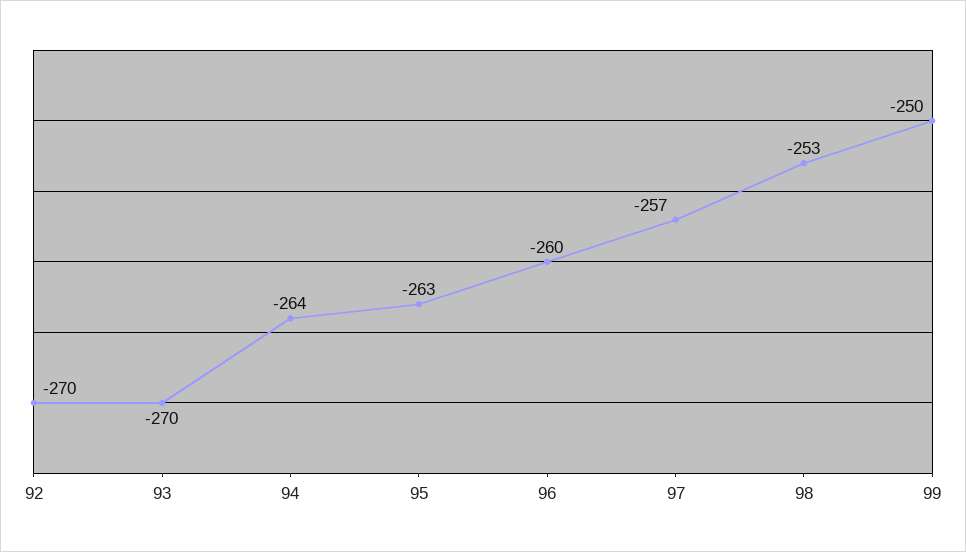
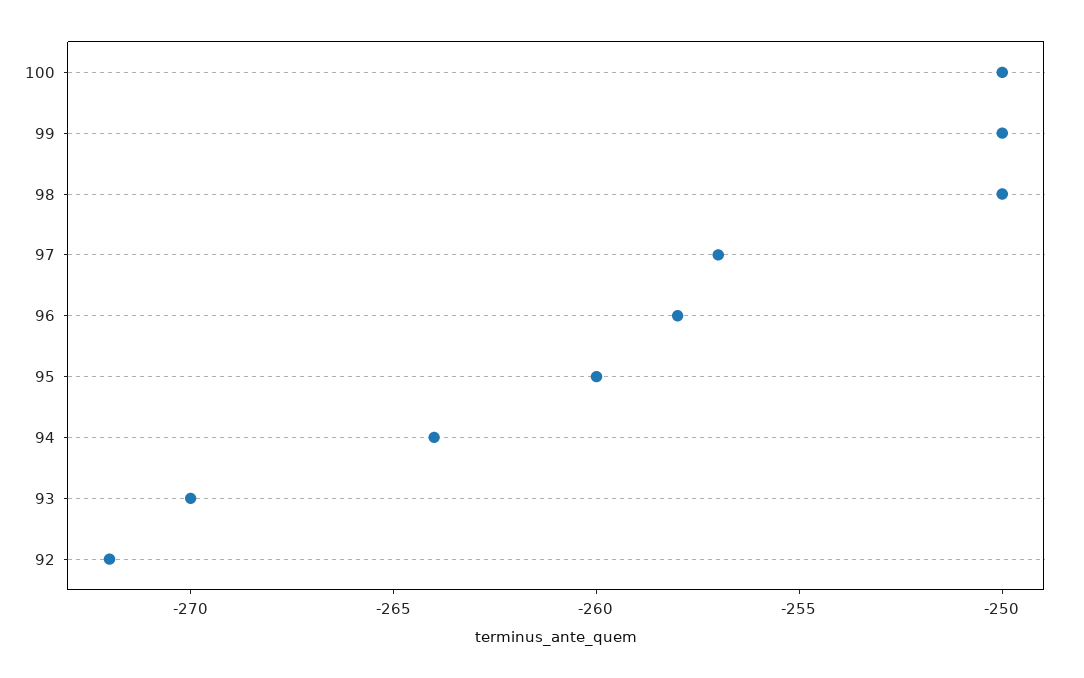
92: -270 -> -272
95: -263 -> -260
96: -260 -> -258
98: -253 -> -250
100: none -> -250

